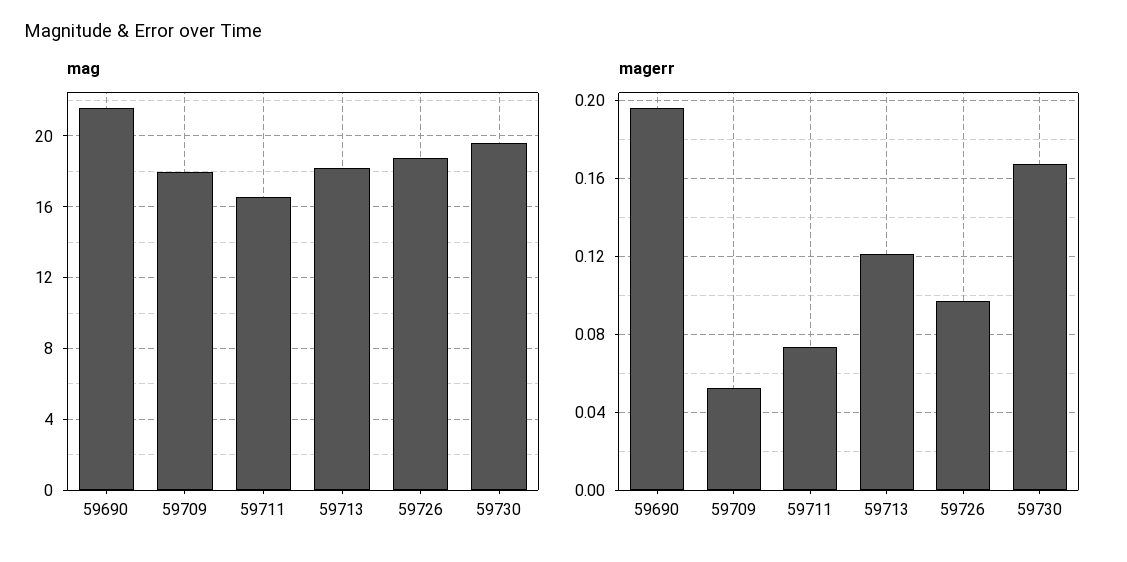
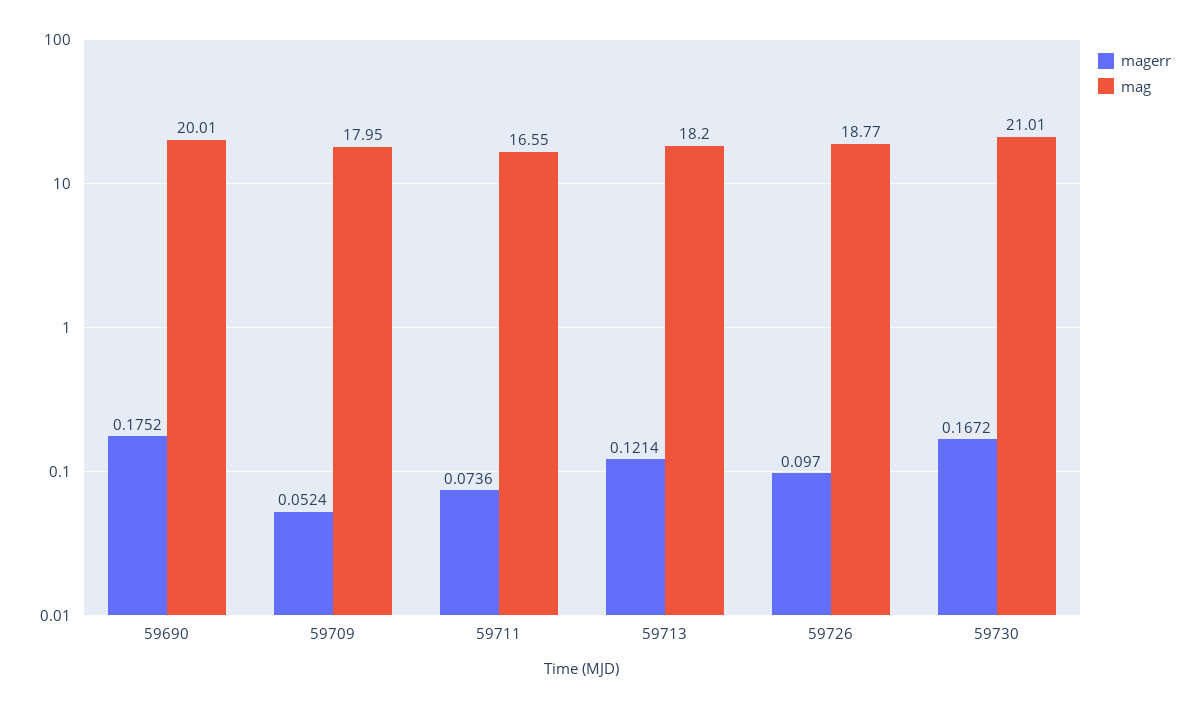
mag, 59690: 21.5 -> 20.01
mag, 59730: 19.5 -> 21.01
magerr, 59690: 0.195 -> 0.1752

